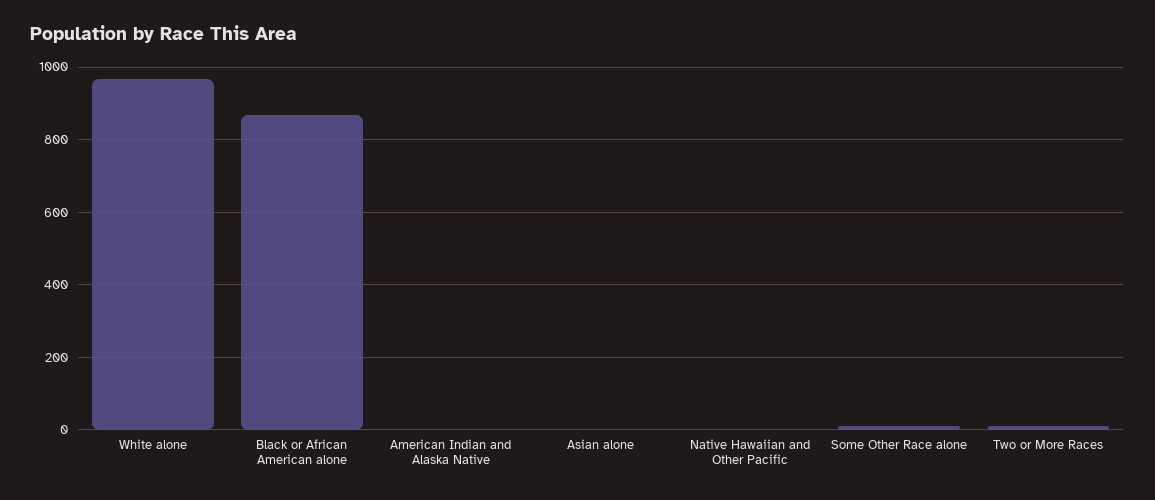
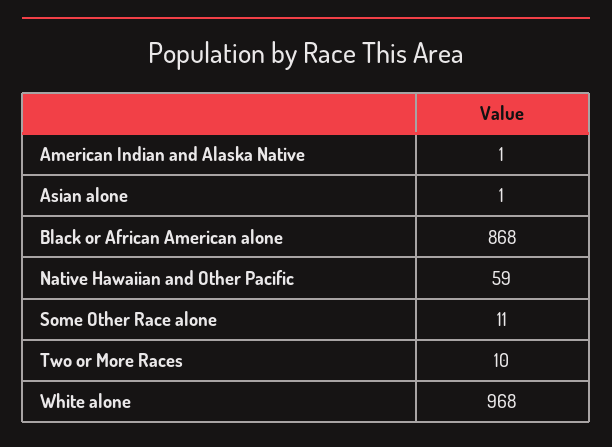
Native Hawaiian and Other Pacific: 0 -> 59

